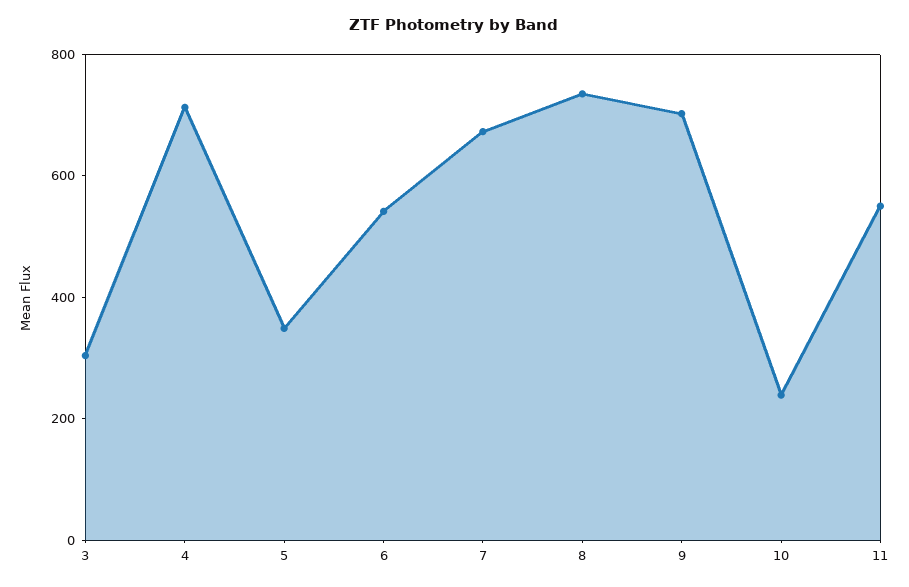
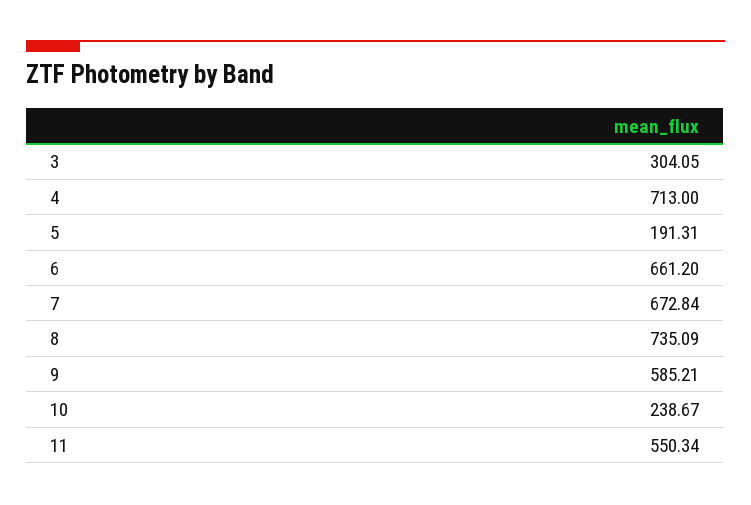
5: 350 -> 191.31
6: 550 -> 661.2
9: 700 -> 585.21

